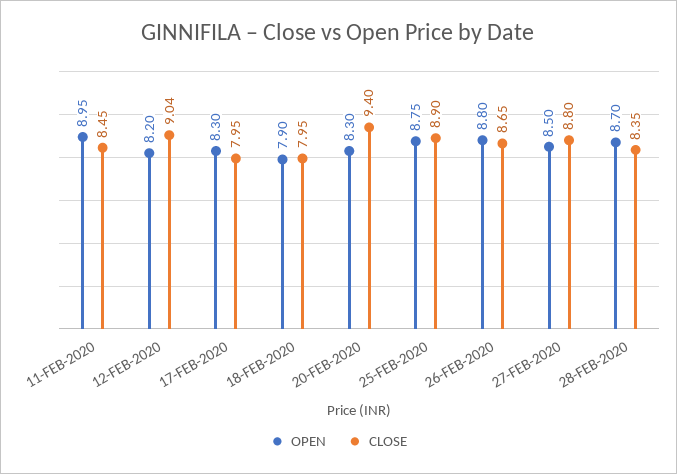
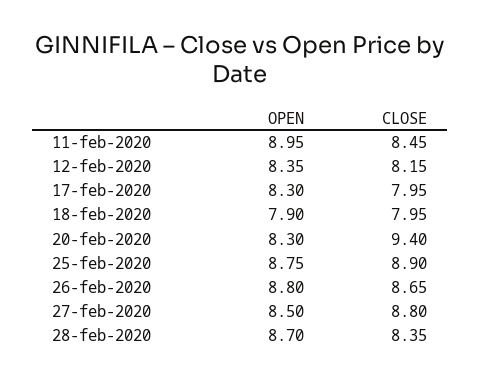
OPEN, 12-FEB-2020: 8.2 -> 8.35
CLOSE, 12-FEB-2020: 9.04 -> 8.15

